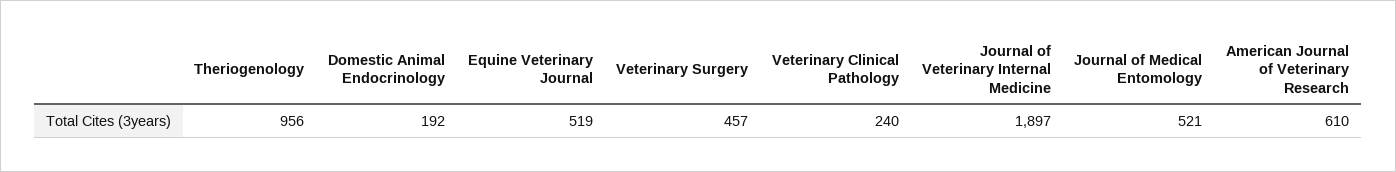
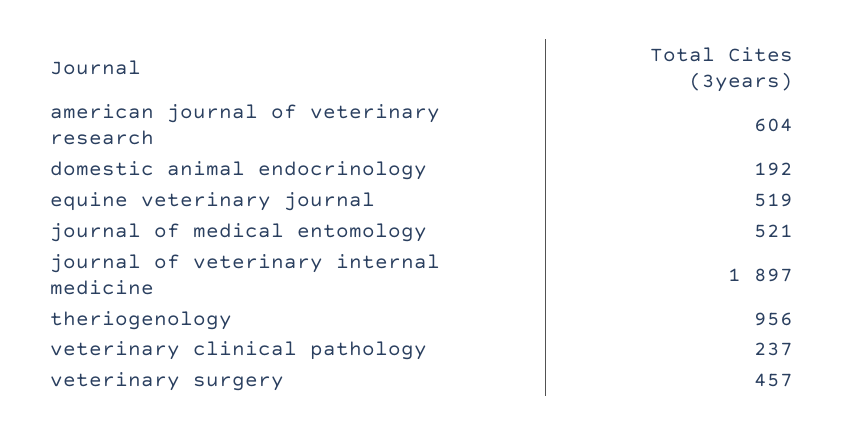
Veterinary Clinical Pathology: 240 -> 237
American Journal of Veterinary Research: 610 -> 604

